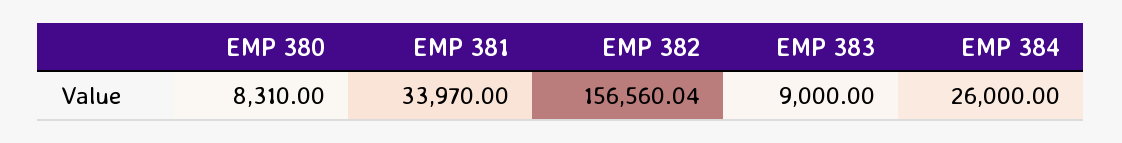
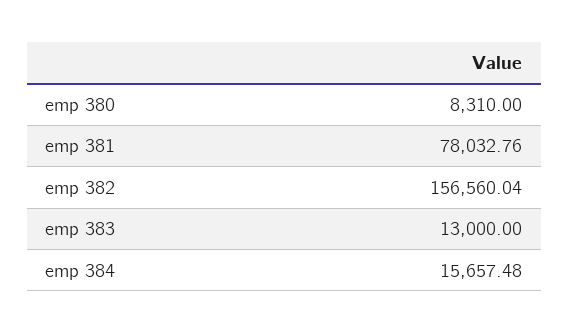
EMP 381: 33970 -> 78032.76
EMP 383: 9000 -> 13000
EMP 384: 26000 -> 15657.48

